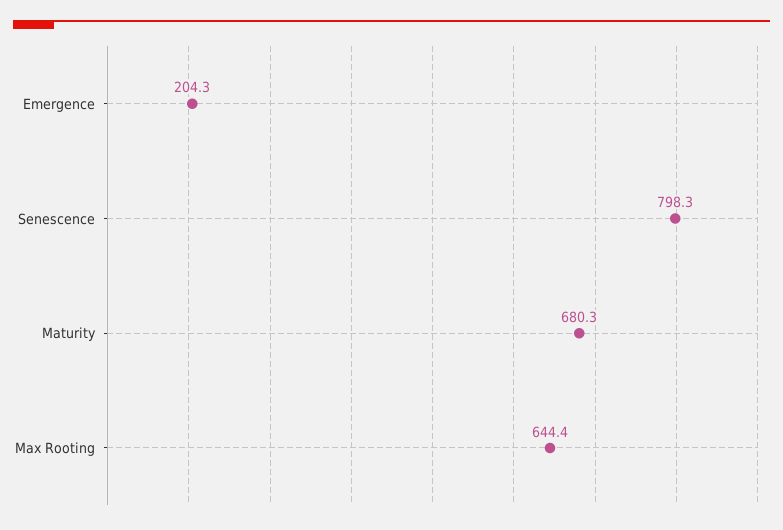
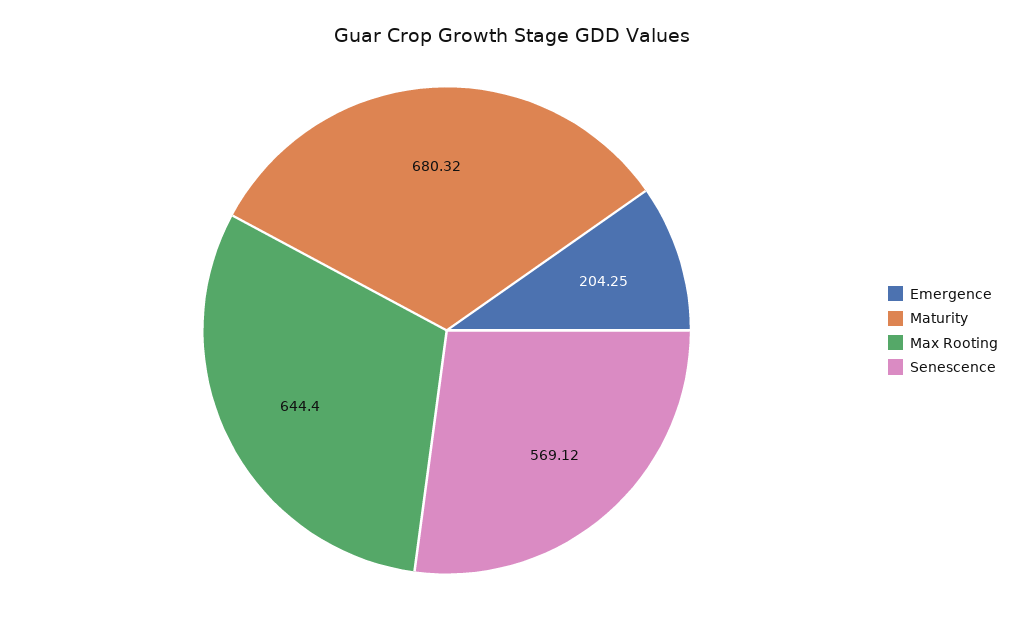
Senescence: 798.3 -> 569.12

